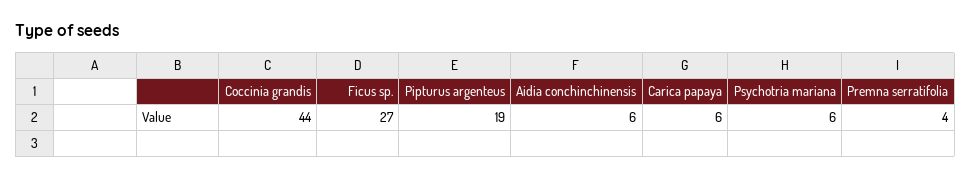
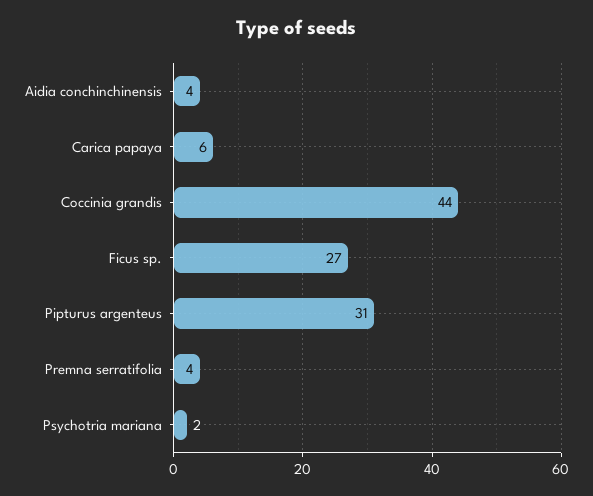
Pipturus argenteus: 19 -> 31
Aidia conchinchinensis: 6 -> 4
Psychotria mariana: 6 -> 2

